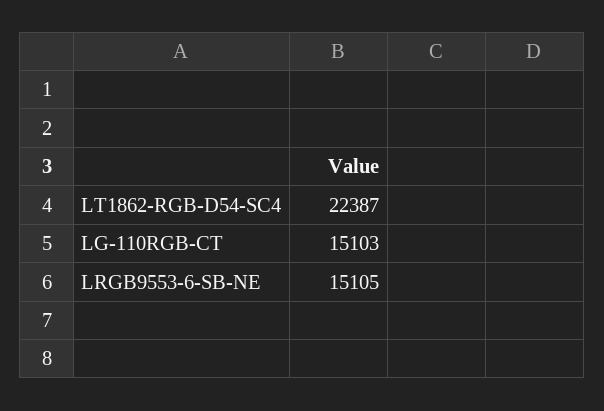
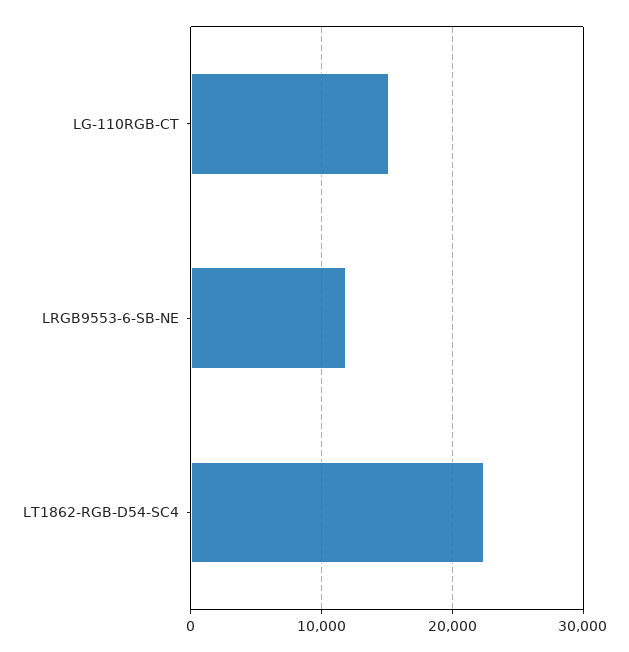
LRGB9553-6-SB-NE: 15105 -> 12000

